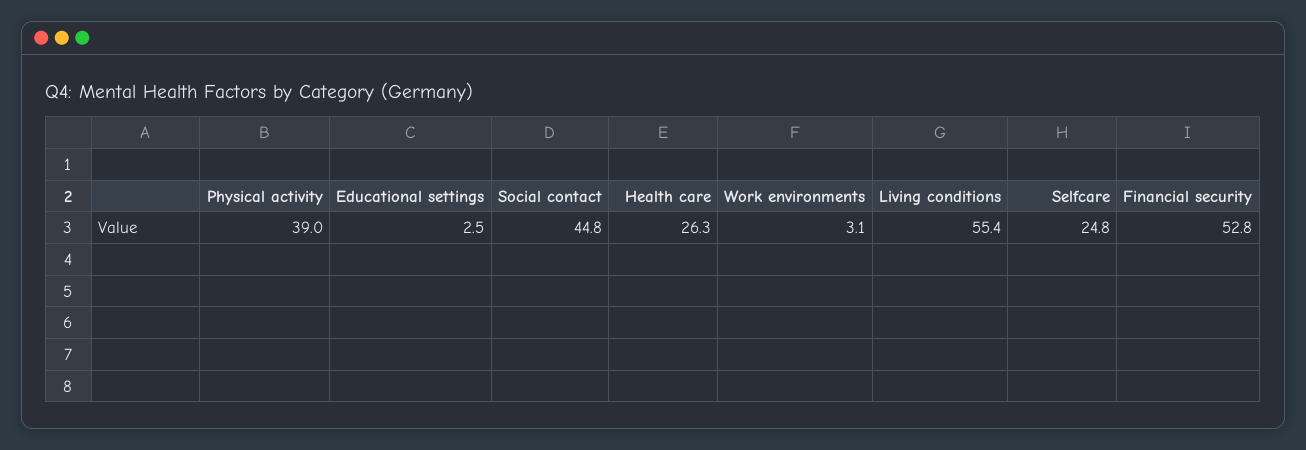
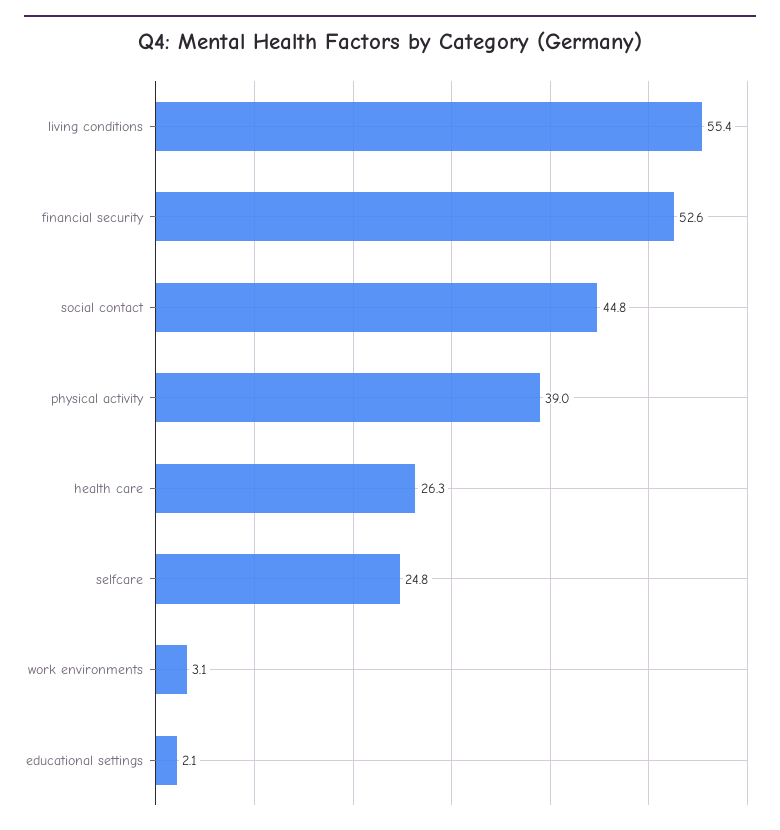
Educational settings: 2.5 -> 2.1
Financial security: 52.8 -> 52.6

